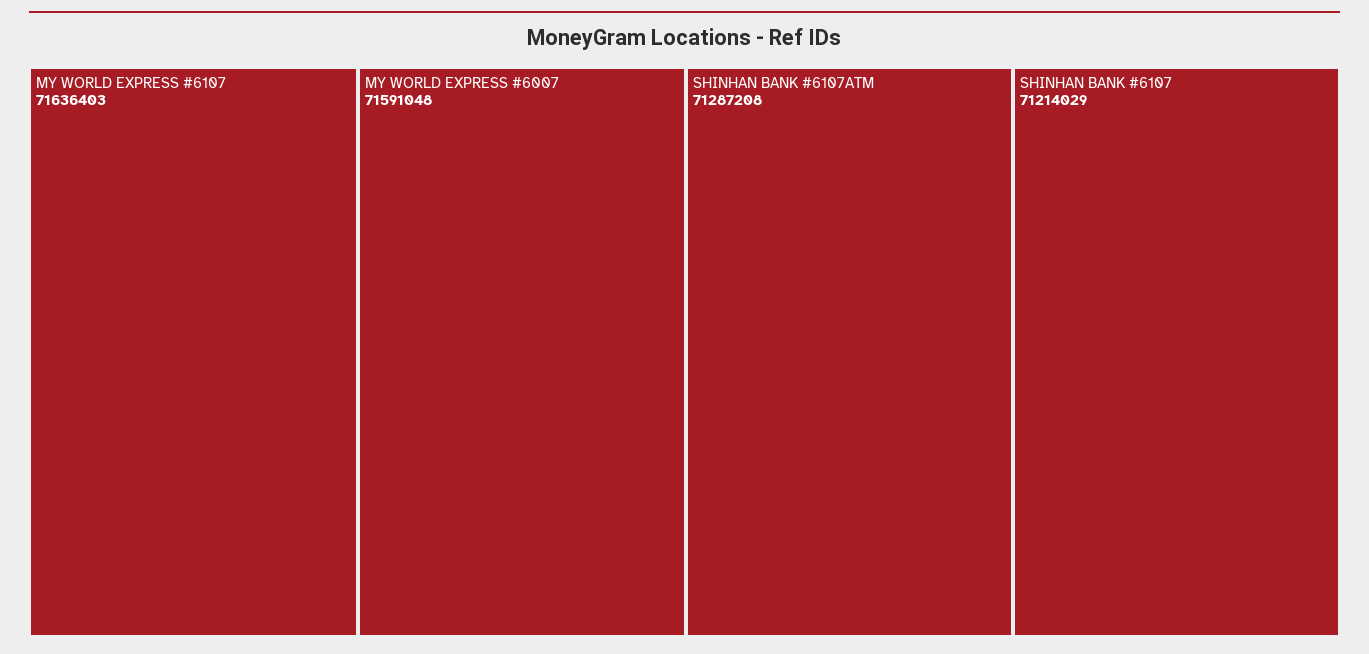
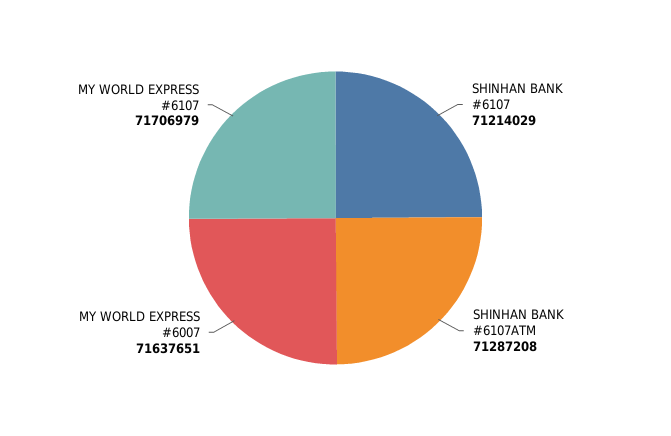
MY WORLD EXPRESS #6107: 71636403 -> 71706979
MY WORLD EXPRESS #6007: 71591048 -> 71637651

